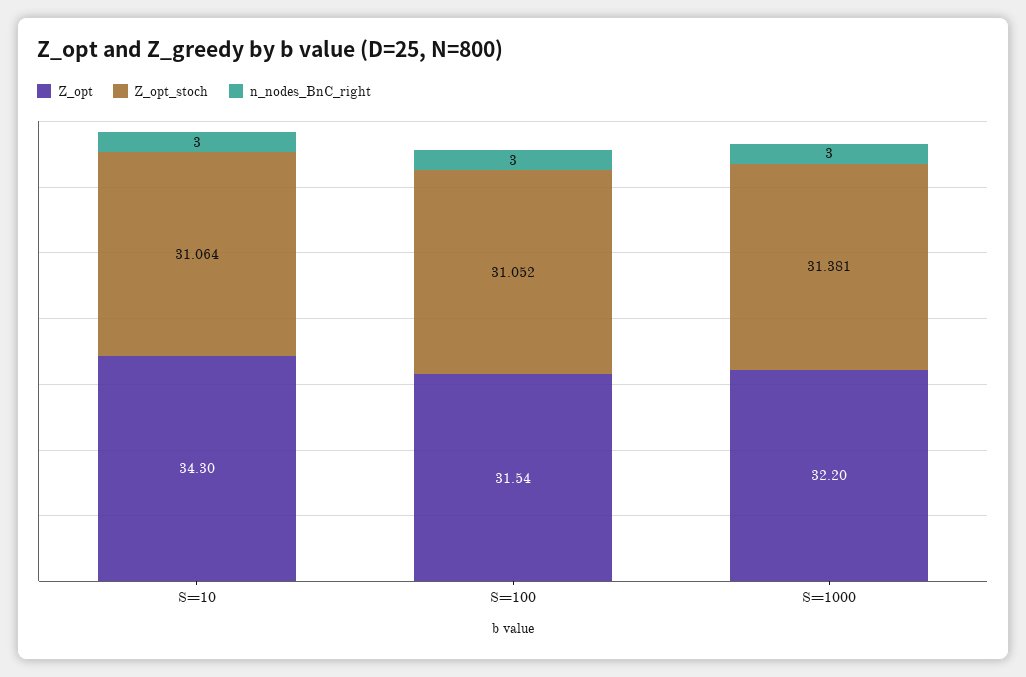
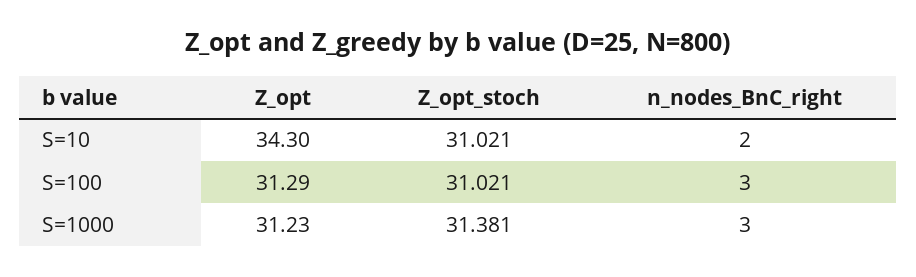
Z_opt_stoch, S=10: 31.064 -> 31.021
n_nodes_BnC_right, S=10: 3 -> 2
Z_opt, S=100: 31.54 -> 31.29
Z_opt_stoch, S=100: 31.052 -> 31.021
Z_opt, S=1000: 32.2 -> 31.23

